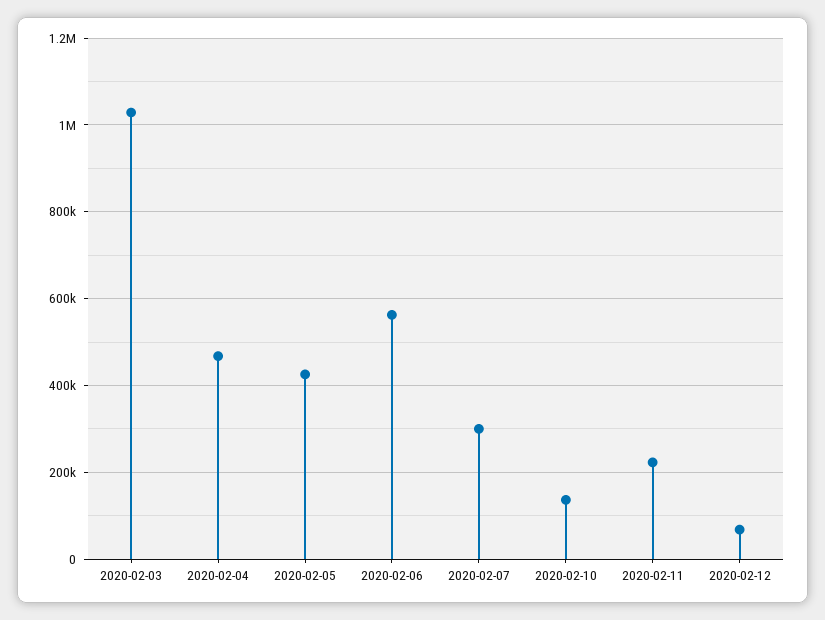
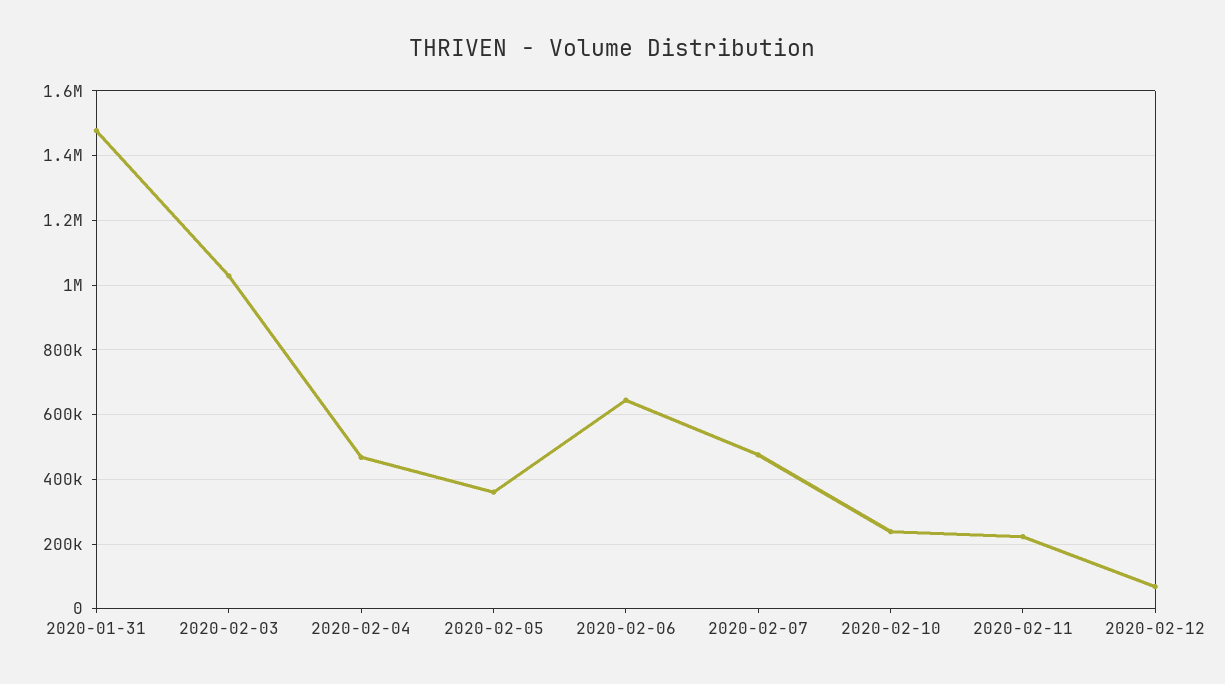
2020-02-05: 420000 -> 360000
2020-02-06: 560000 -> 640000
2020-02-07: 300000 -> 480000
2020-02-10: 140000 -> 240000
2020-01-31: none -> 1480000

